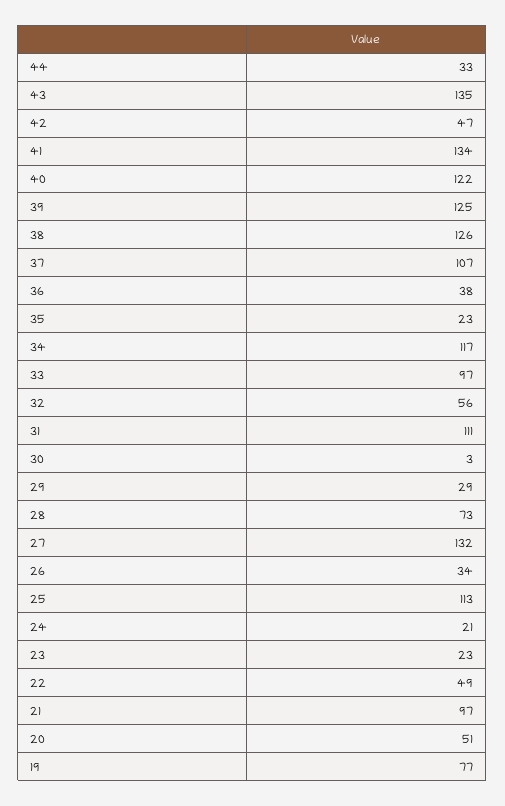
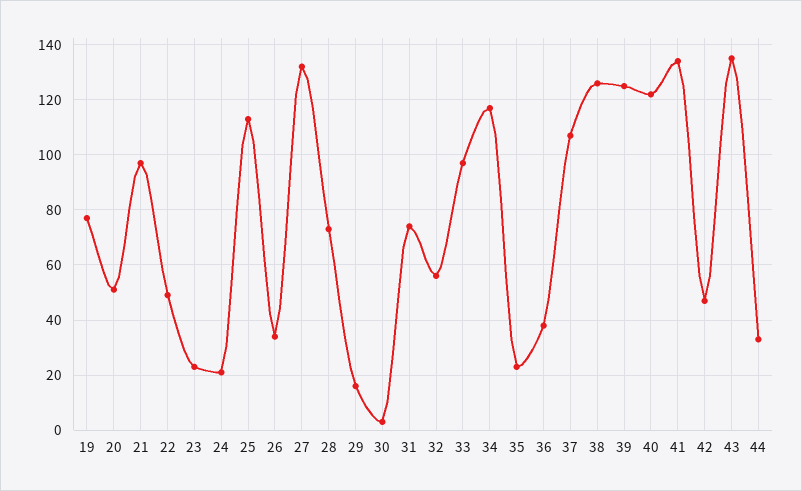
31: 111 -> 75
29: 29 -> 15

